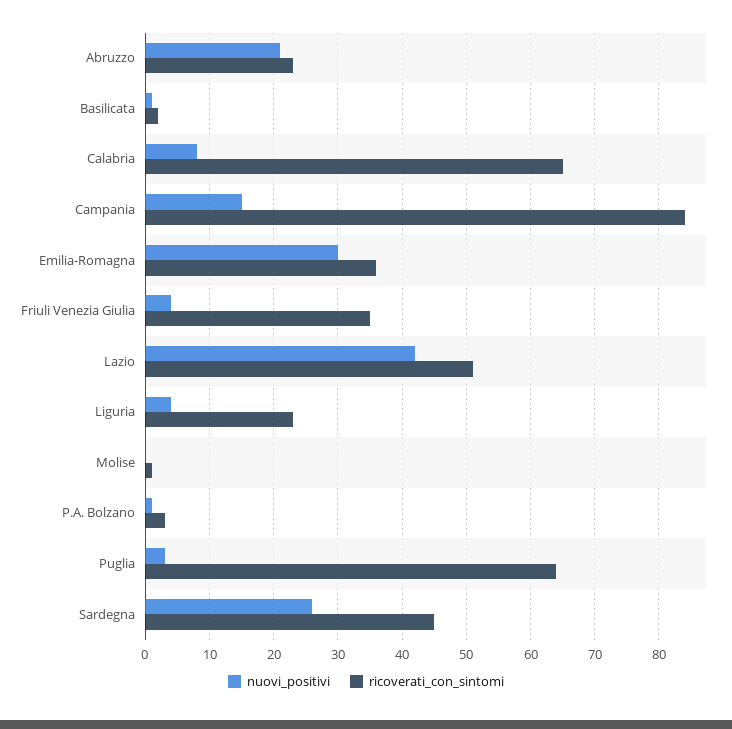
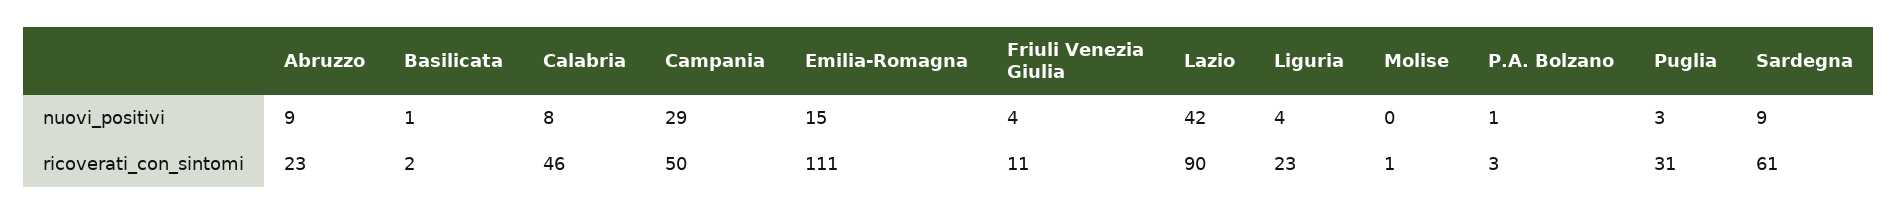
nuovi_positivi, Abruzzo: 21 -> 9
ricoverati_con_sintomi, Calabria: 65 -> 46
nuovi_positivi, Campania: 15 -> 29
ricoverati_con_sintomi, Campania: 84 -> 50
nuovi_positivi, Emilia-Romagna: 30 -> 15
ricoverati_con_sintomi, Emilia-Romagna: 36 -> 111
ricoverati_con_sintomi, Friuli Venezia Giulia: 35 -> 11
ricoverati_con_sintomi, Lazio: 51 -> 90
ricoverati_con_sintomi, Puglia: 64 -> 31
nuovi_positivi, Sardegna: 26 -> 9
ricoverati_con_sintomi, Sardegna: 45 -> 61

